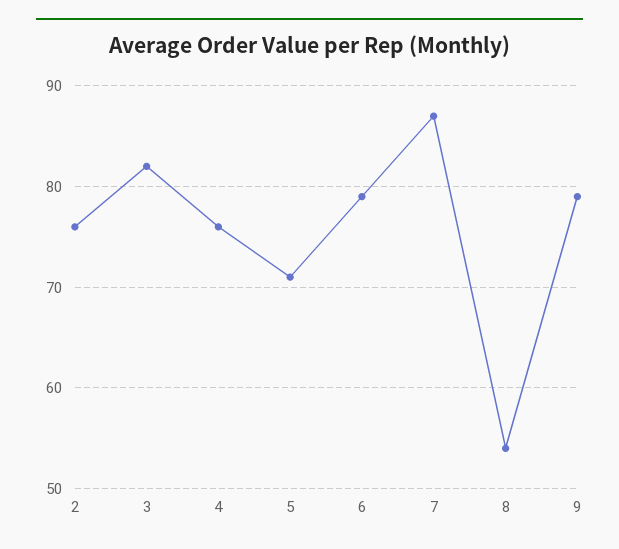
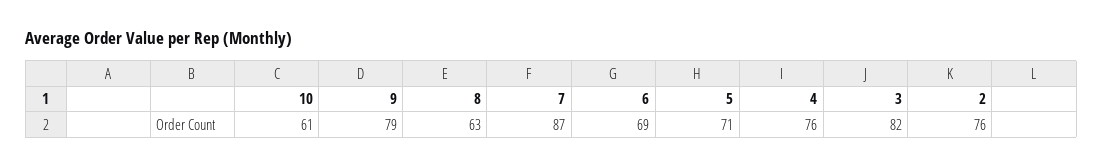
6: 79 -> 69
8: 54 -> 63
10: none -> 61

